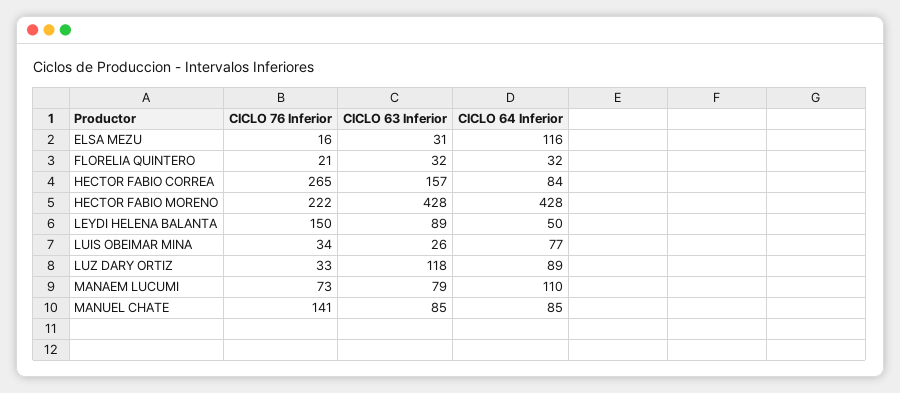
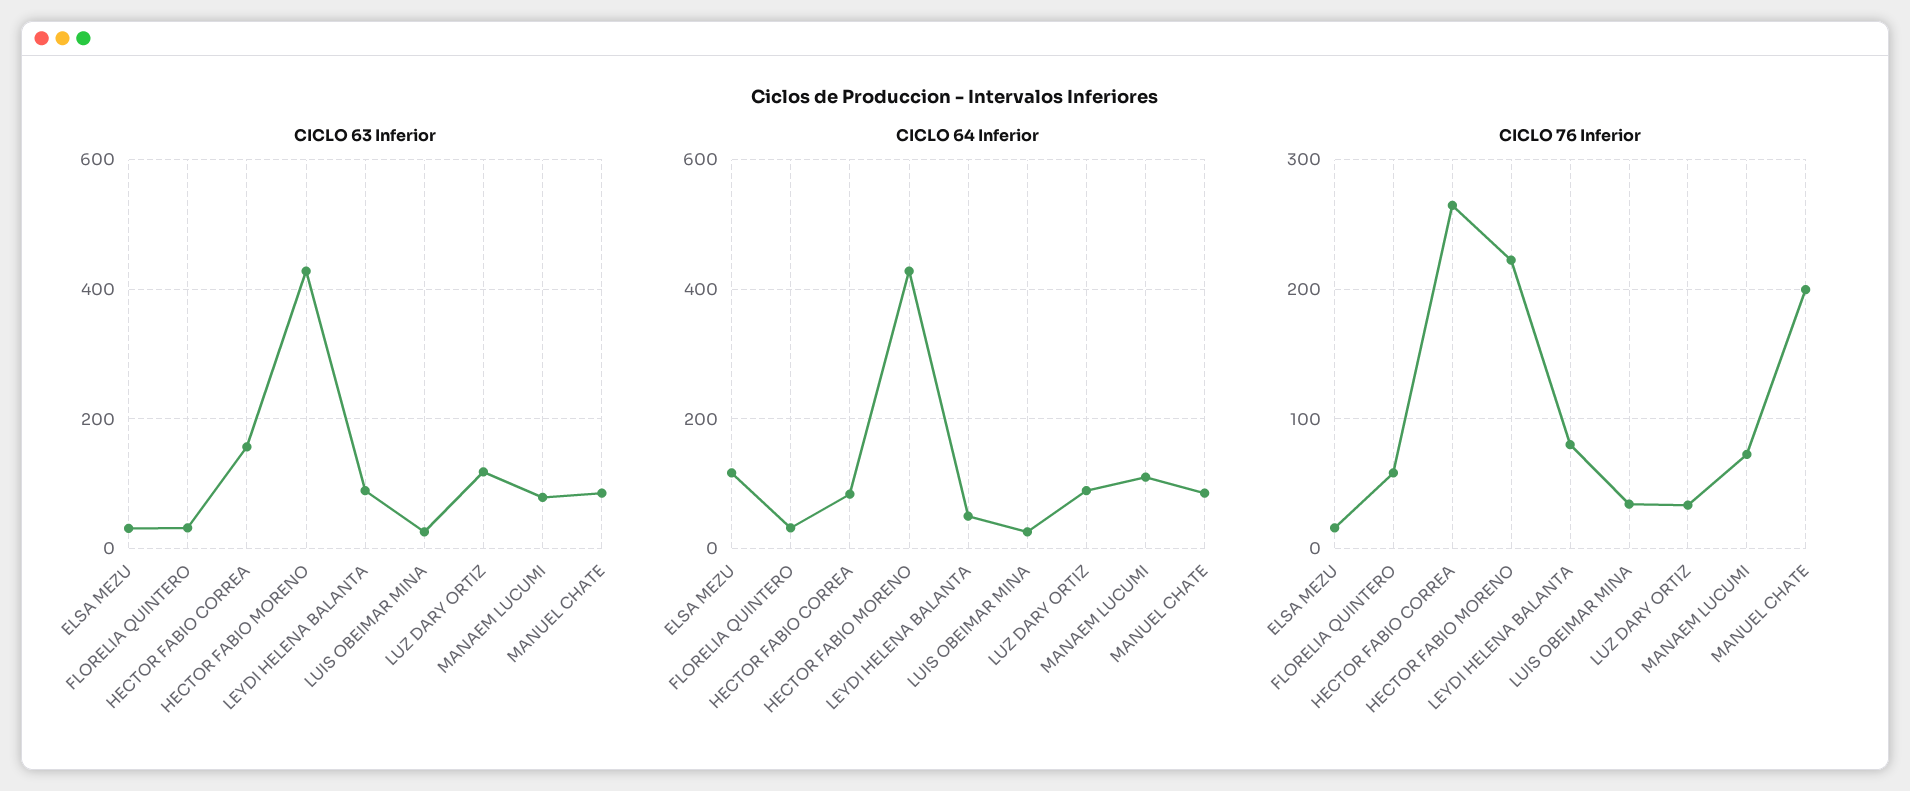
CICLO 76 Inferior, FLORELIA QUINTERO: 21 -> 60
CICLO 76 Inferior, LEYDI HELENA BALANTA: 150 -> 80
CICLO 64 Inferior, LUIS OBEIMAR MINA: 77 -> 20
CICLO 76 Inferior, MANUEL CHATE: 141 -> 200

